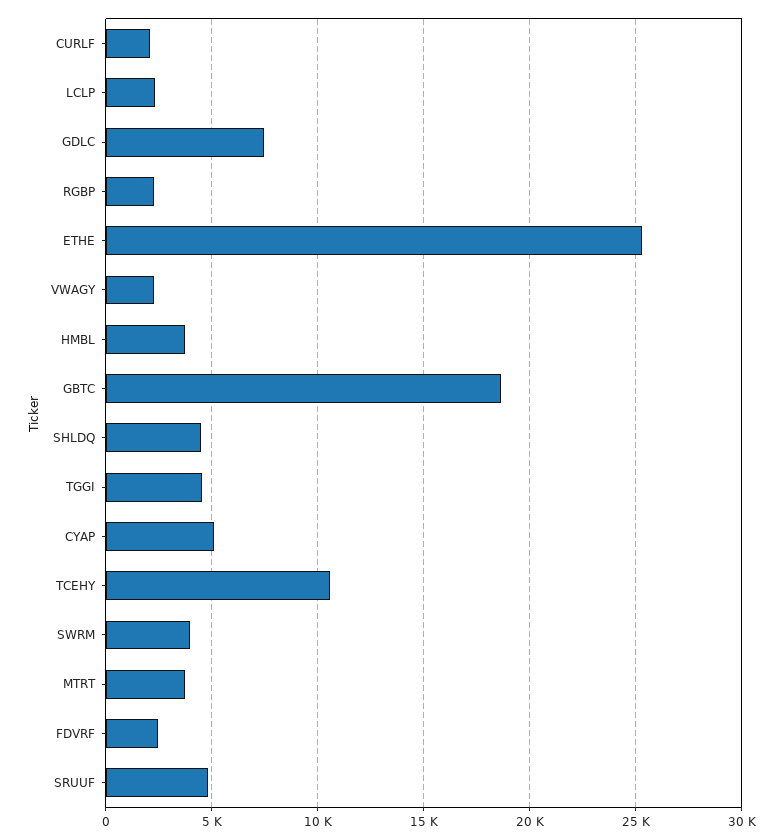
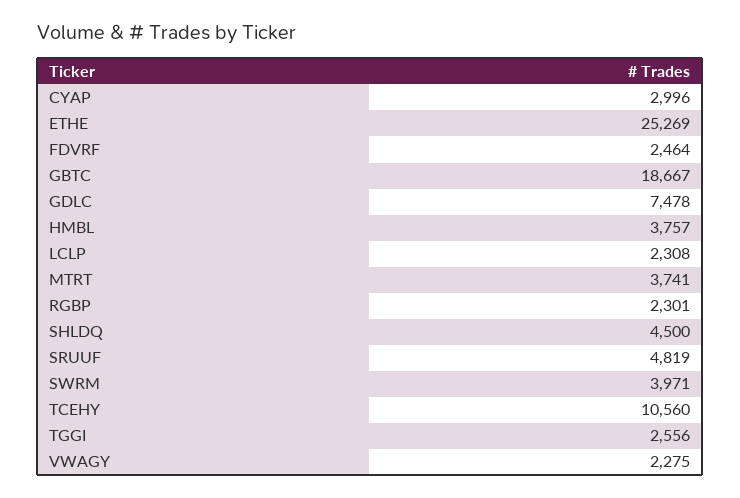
CURLF: 2000 -> none
TGGI: 4500 -> 2556
CYAP: 5000 -> 2996

